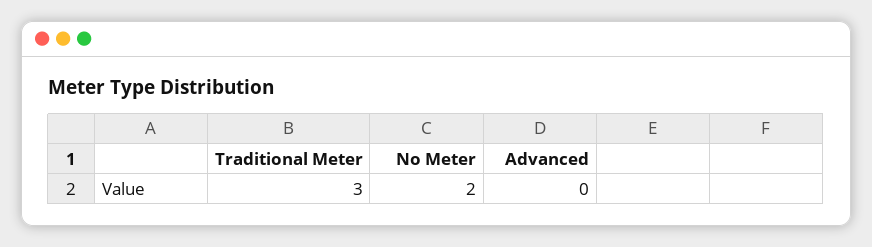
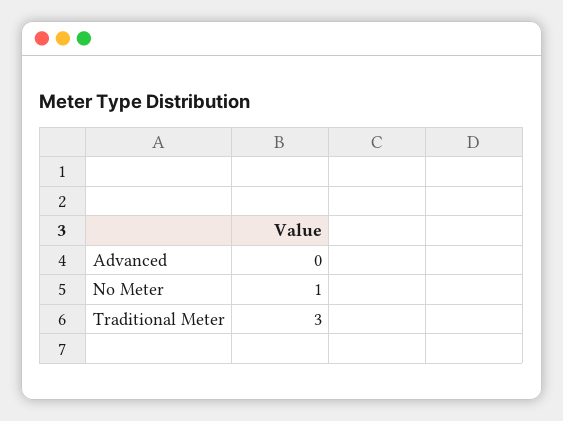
No Meter: 2 -> 1

